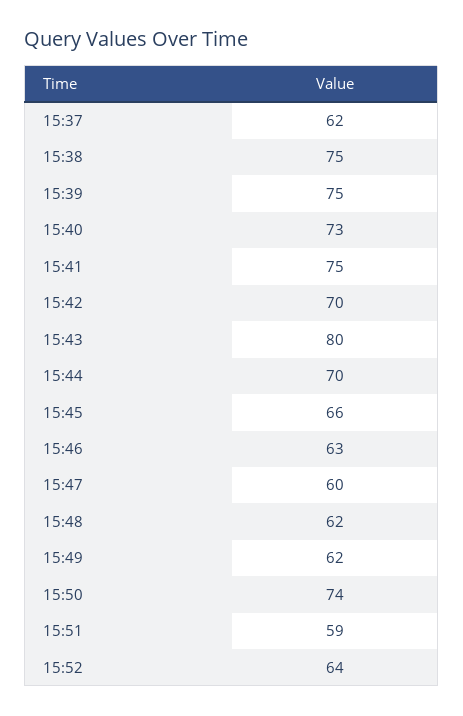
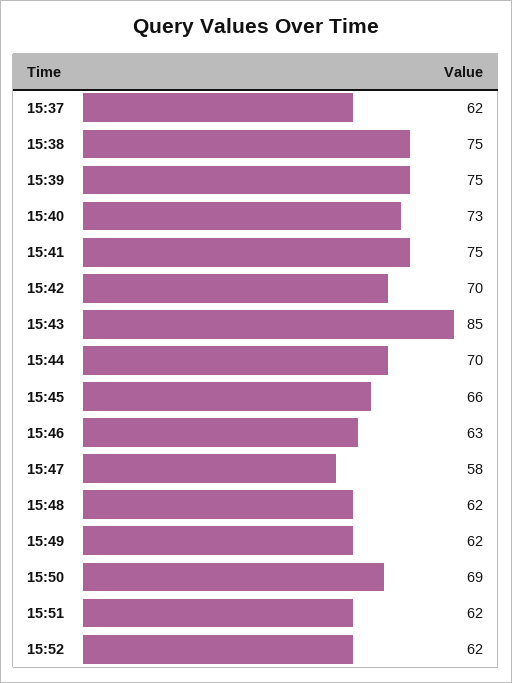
15:43: 80 -> 85
15:47: 60 -> 58
15:50: 74 -> 69
15:51: 59 -> 62
15:52: 64 -> 62

